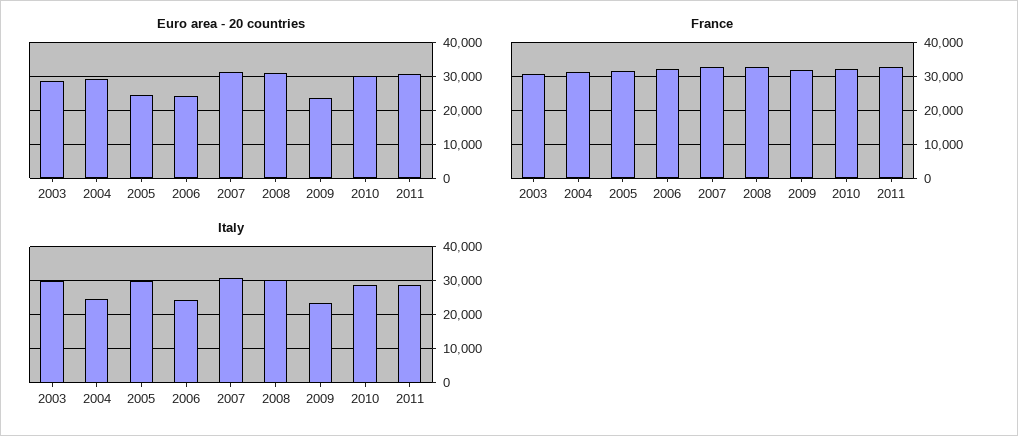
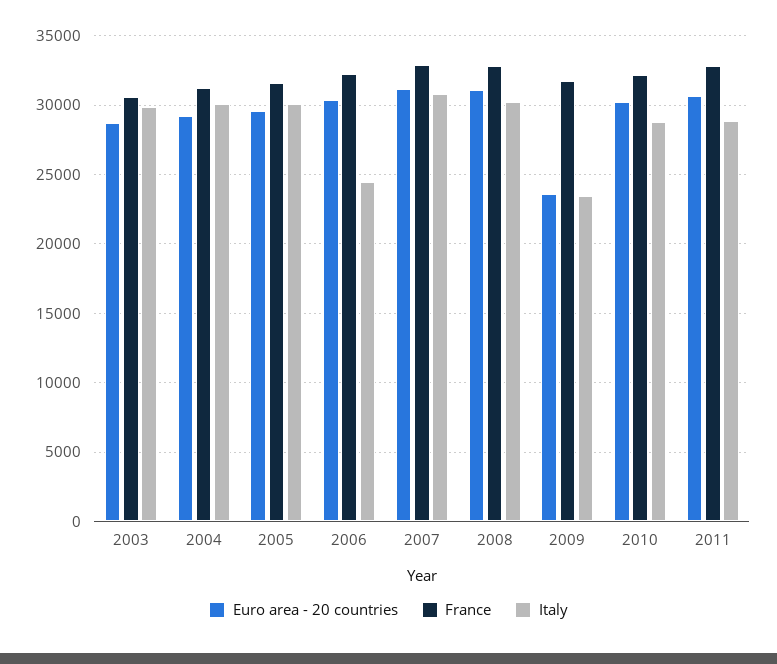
Euro area - 20 countries, 2005: 24000 -> 29500
Euro area - 20 countries, 2006: 24000 -> 30500
Italy, 2004: 24000 -> 30000

